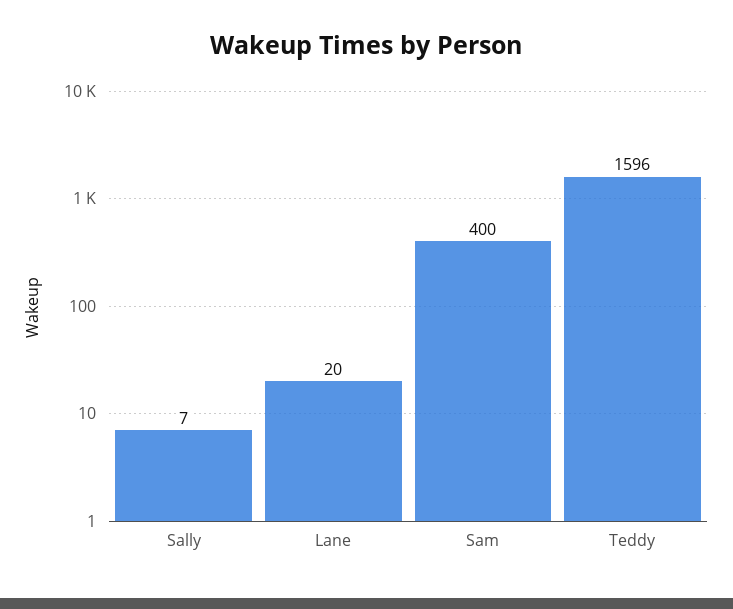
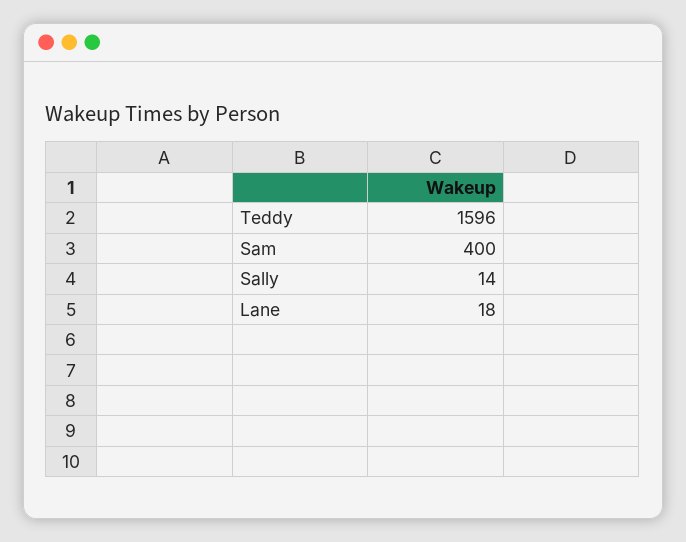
Sally: 7 -> 14
Lane: 20 -> 18

